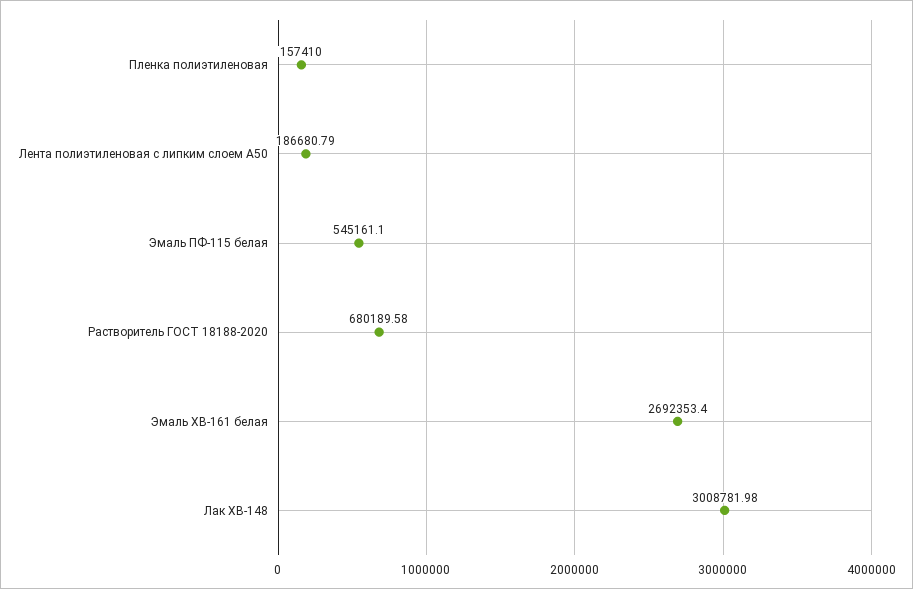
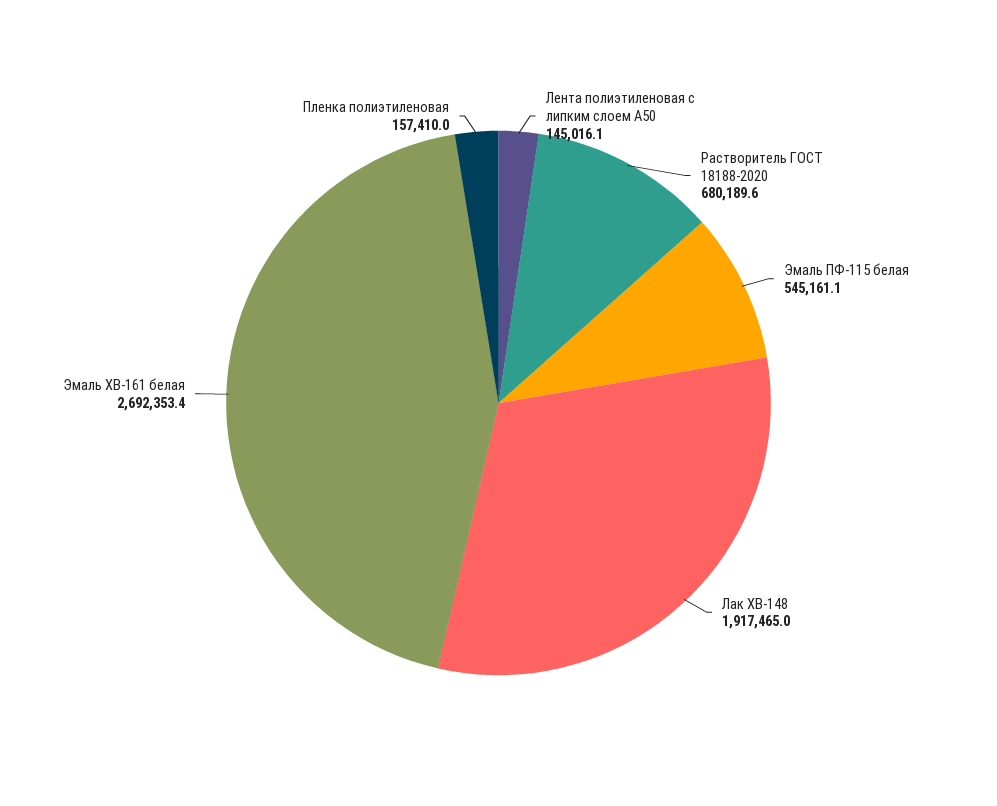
Лента полиэтиленовая с липким слоем А50: 186680.79 -> 145016.1
Лак ХВ-148: 3008781.98 -> 1917465

